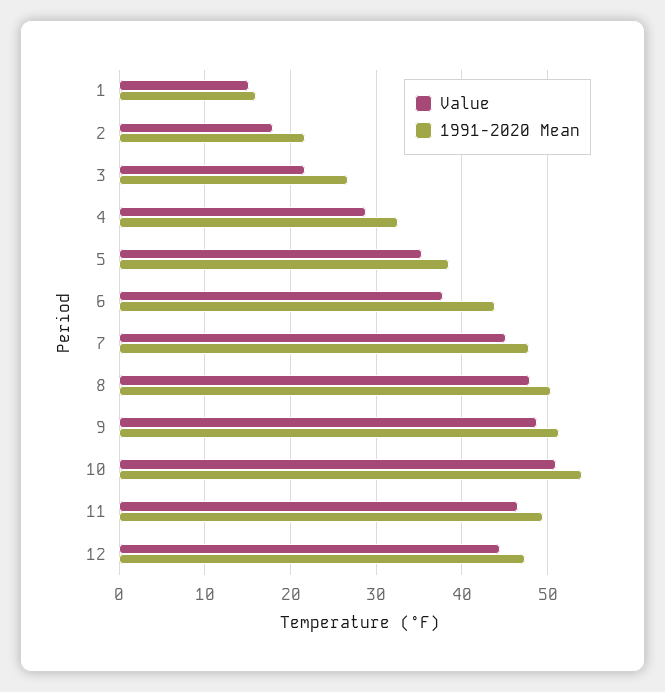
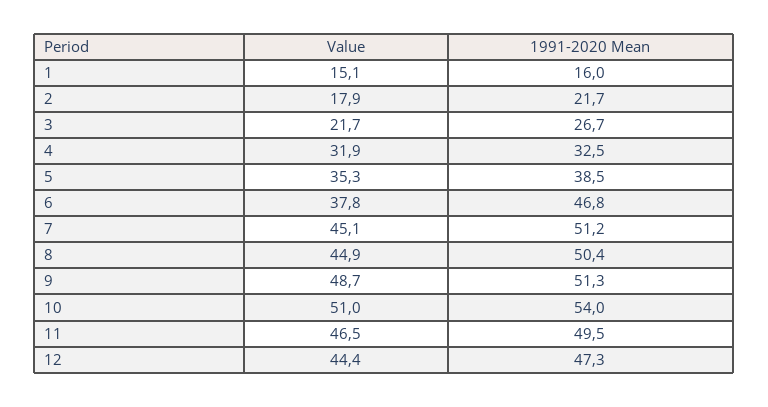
Value, 4: 29 -> 31.9
1991-2020 Mean, 6: 44 -> 46.8
1991-2020 Mean, 7: 48 -> 51.2
Value, 8: 48 -> 44.9

